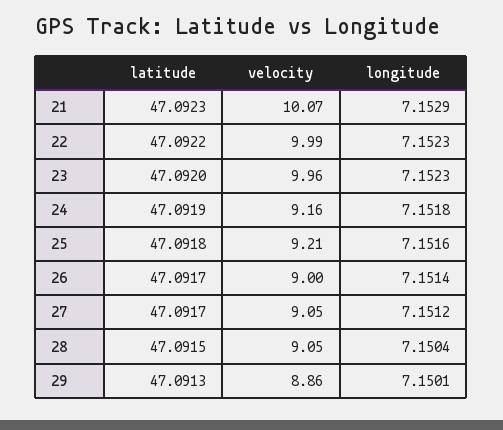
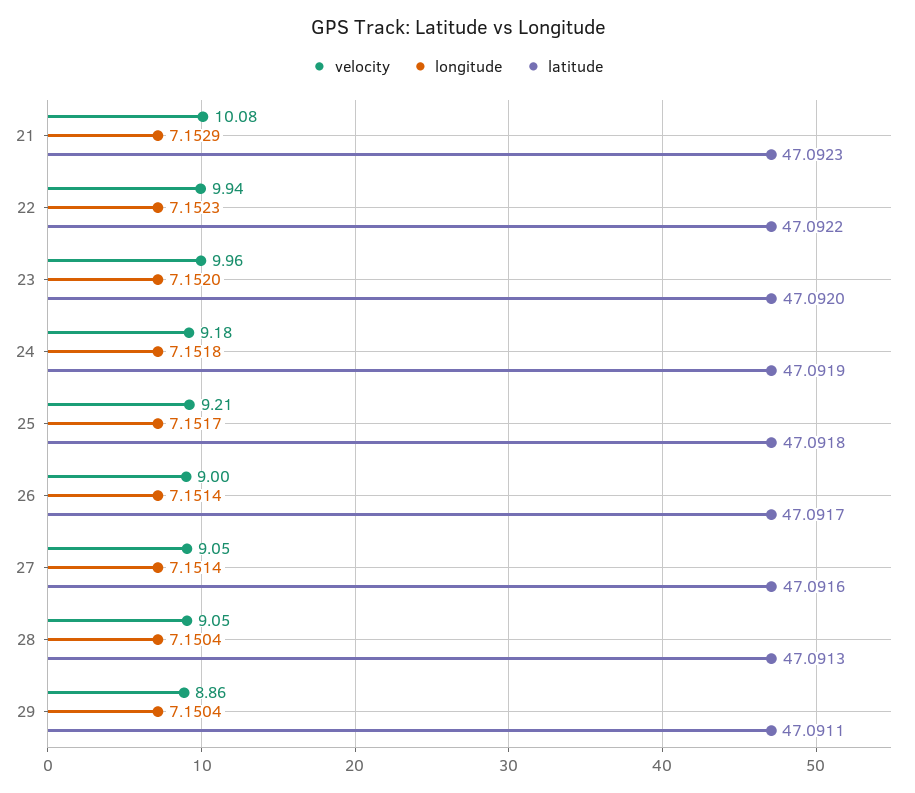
velocity, 21: 10.07 -> 10.08
velocity, 22: 9.99 -> 9.94
longitude, 23: 7.1523 -> 7.152
velocity, 24: 9.16 -> 9.18
longitude, 25: 7.1516 -> 7.1517
latitude, 27: 47.0917 -> 47.0916
longitude, 27: 7.1512 -> 7.1514
latitude, 28: 47.0915 -> 47.0913
latitude, 29: 47.0913 -> 47.0911
longitude, 29: 7.1501 -> 7.1504

